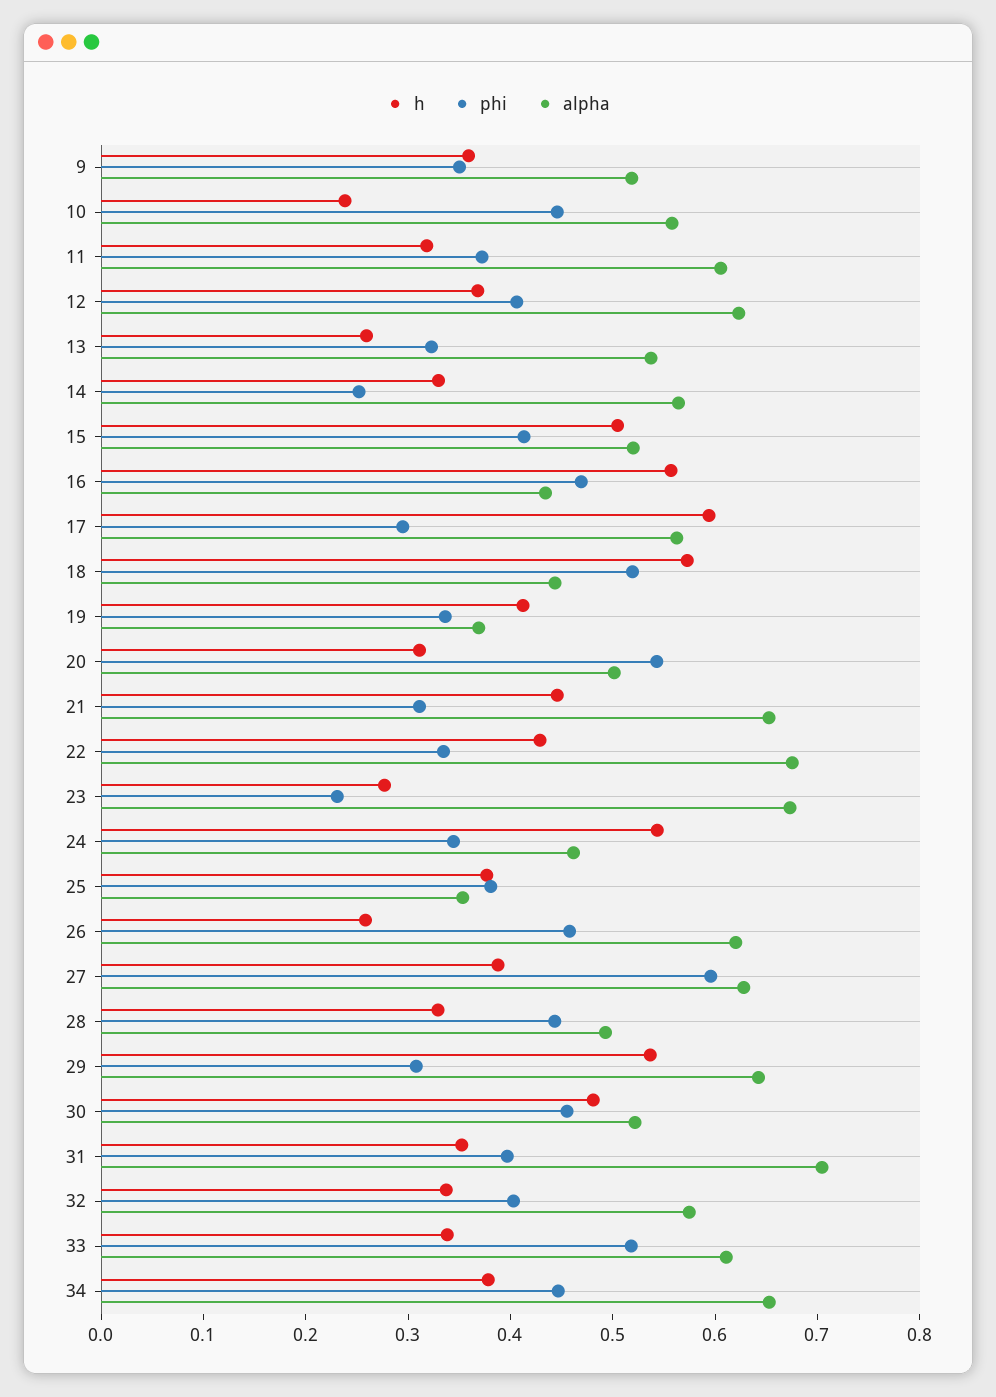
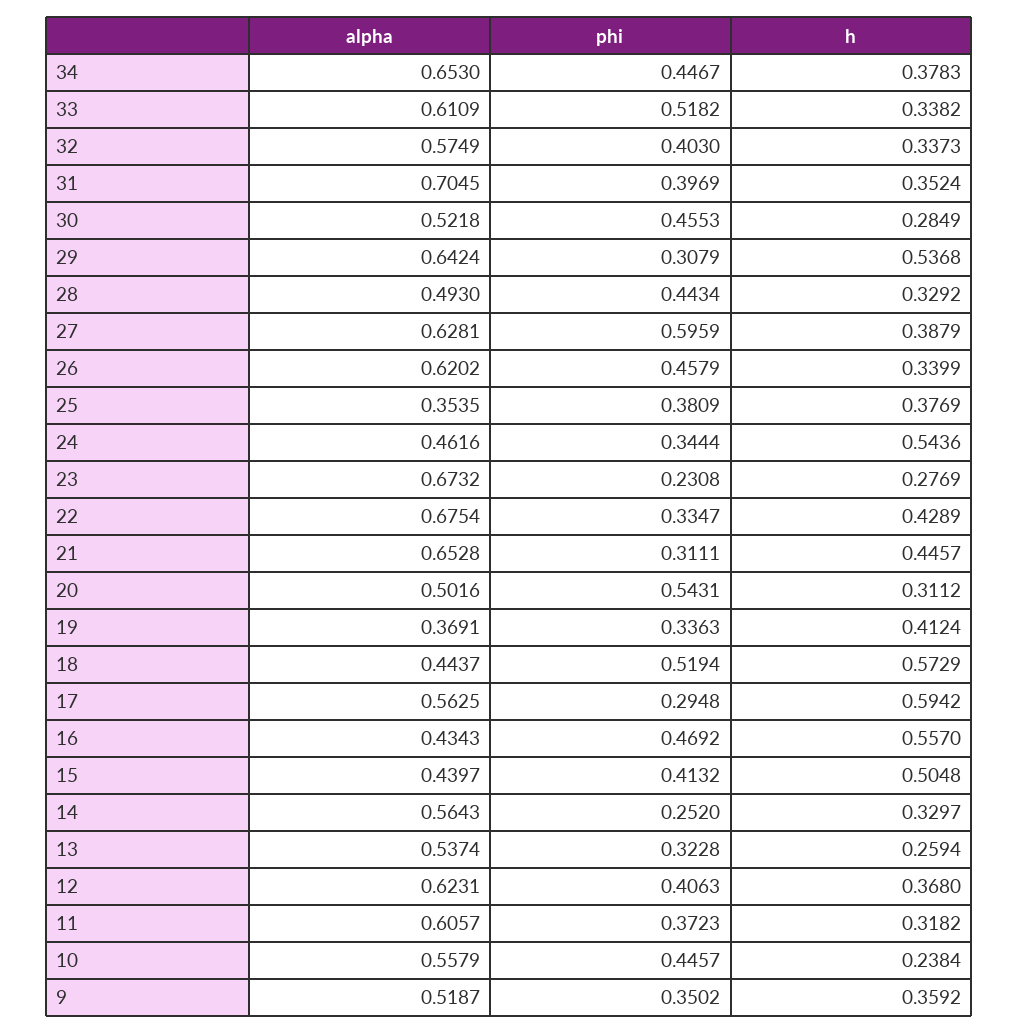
alpha, 15: 0.52 -> 0.4397
h, 26: 0.26 -> 0.3399
h, 30: 0.48 -> 0.2849

